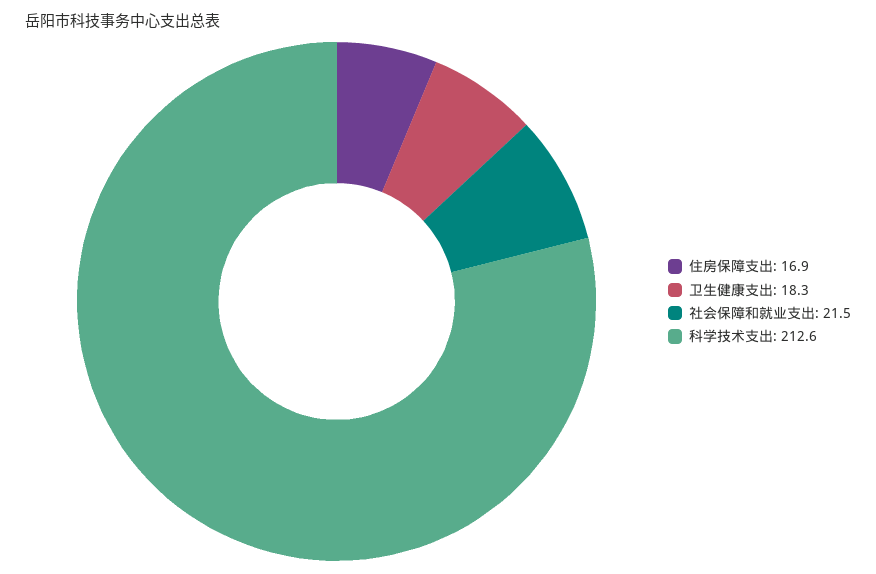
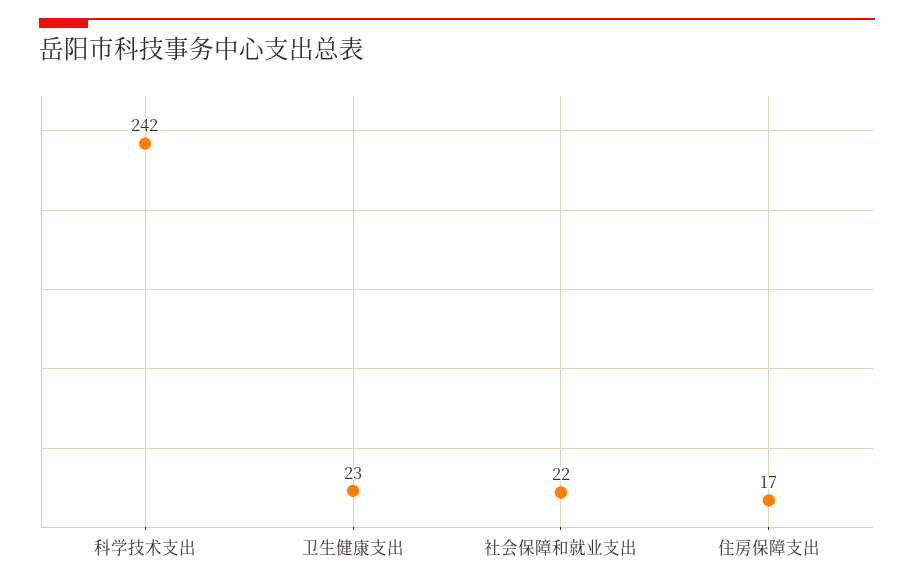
卫生健康支出: 18.3 -> 23
科学技术支出: 212.6 -> 242

